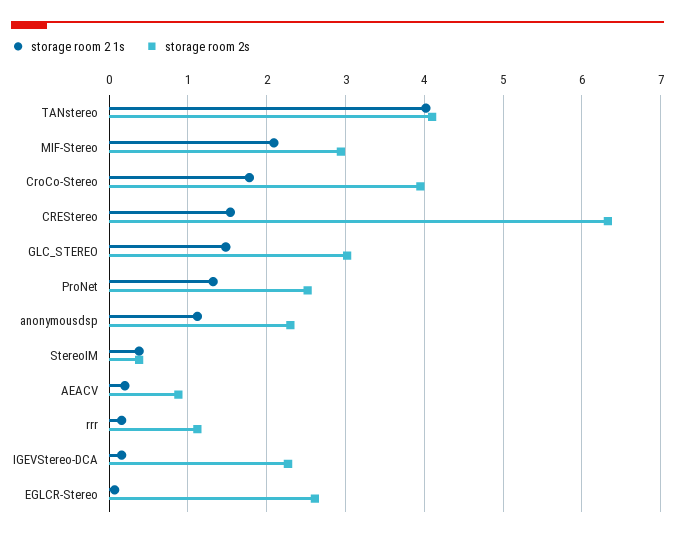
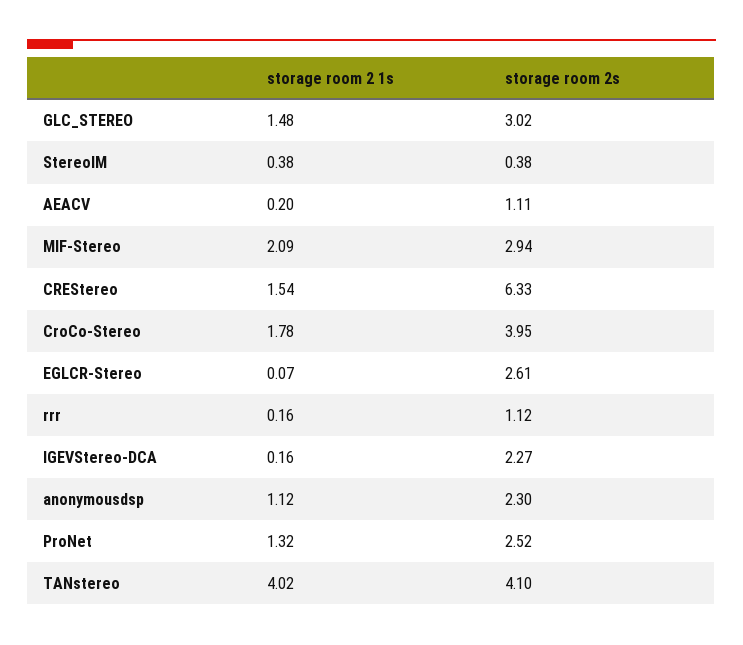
storage room 2s, AEACV: 0.9 -> 1.11

